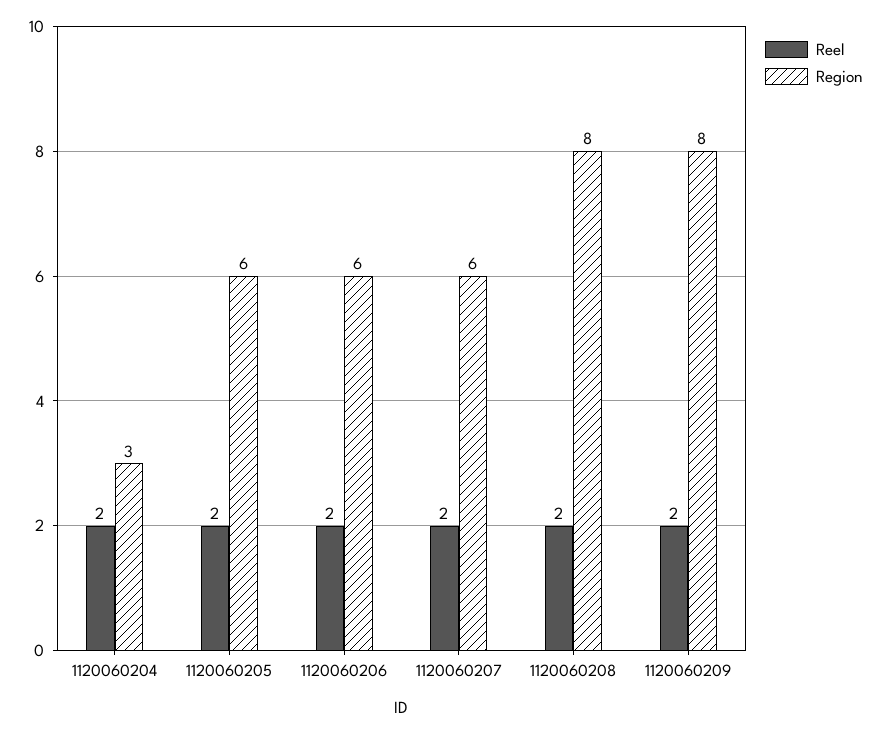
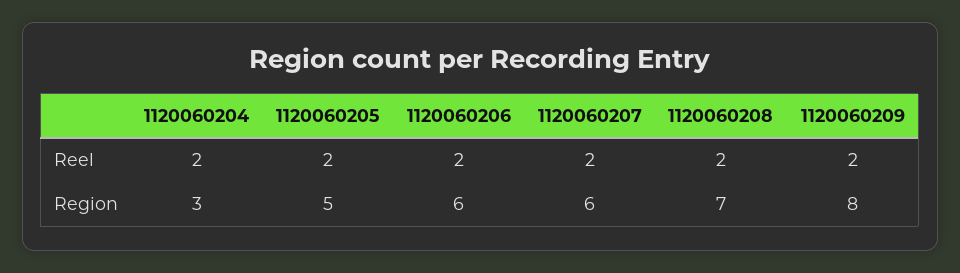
Region, 1120060205: 6 -> 5
Region, 1120060208: 8 -> 7

